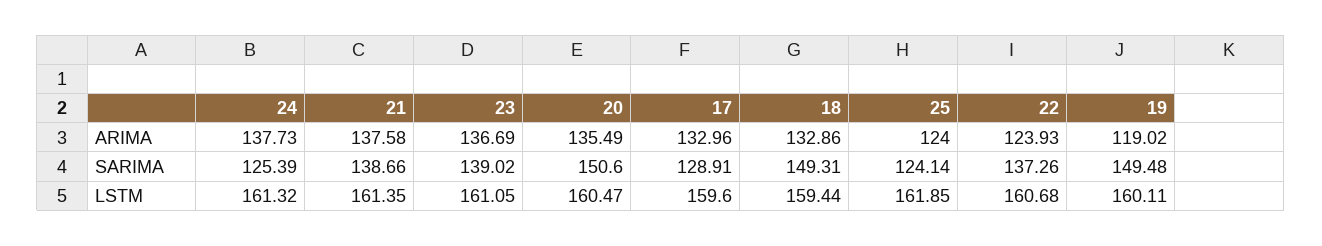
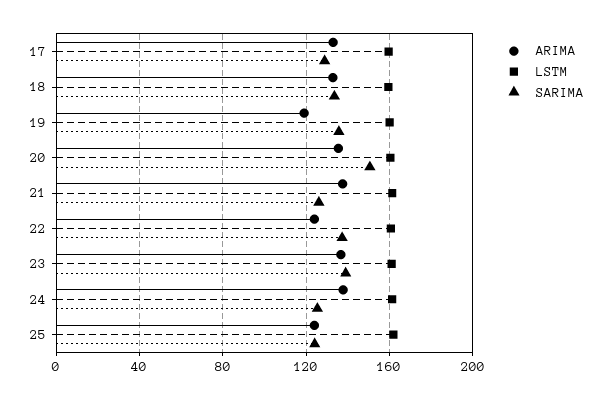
SARIMA, 21: 138.66 -> 125
SARIMA, 18: 149.31 -> 135
SARIMA, 19: 149.48 -> 135

